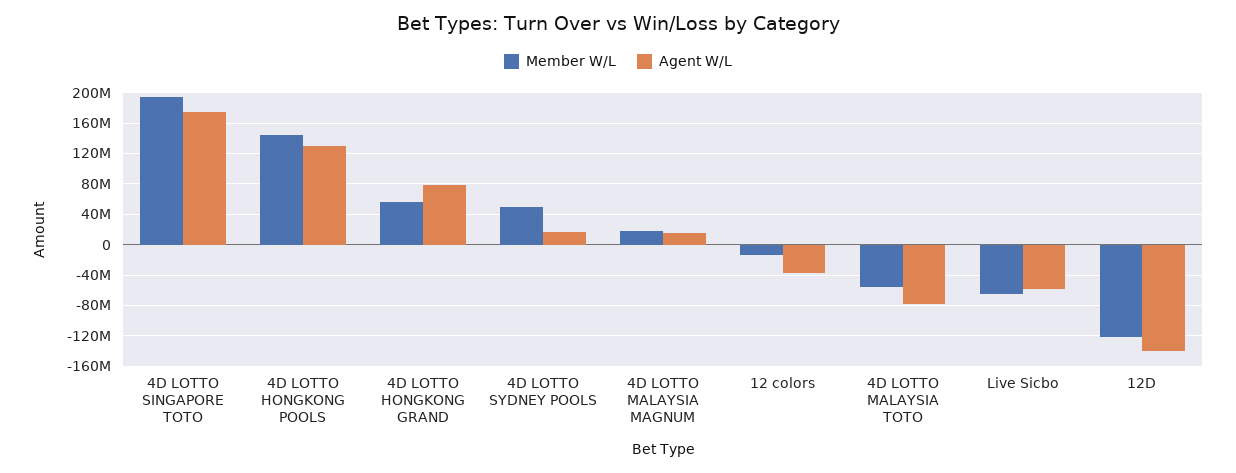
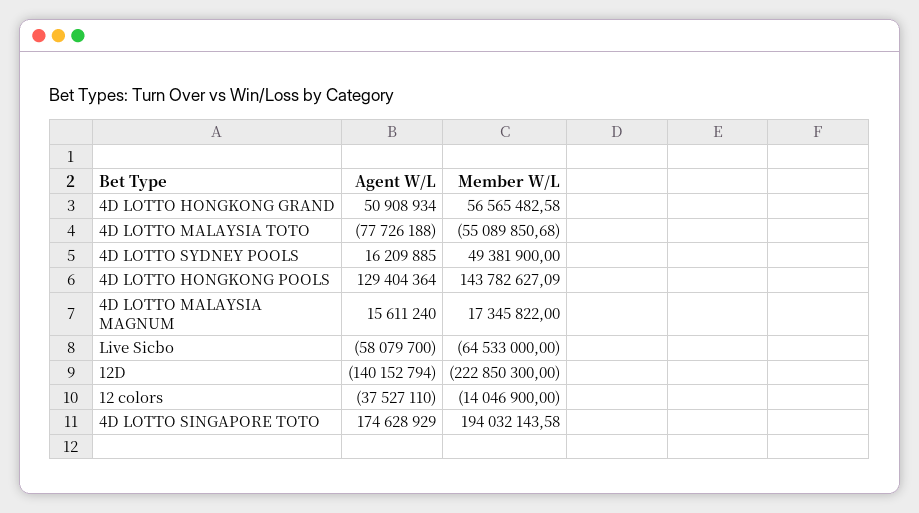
Agent W/L, 4D LOTTO HONGKONG GRAND: 80000000 -> 50908934
Member W/L, 12D: -120000000 -> -222850300

